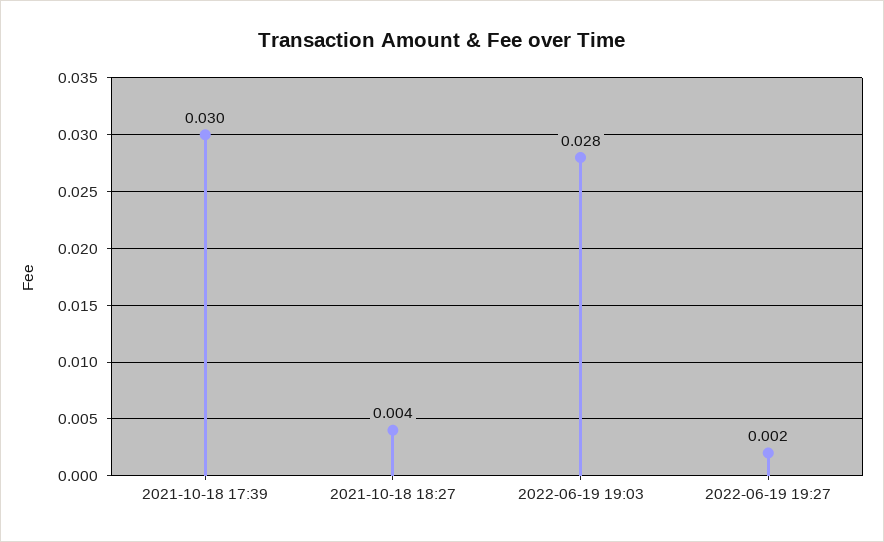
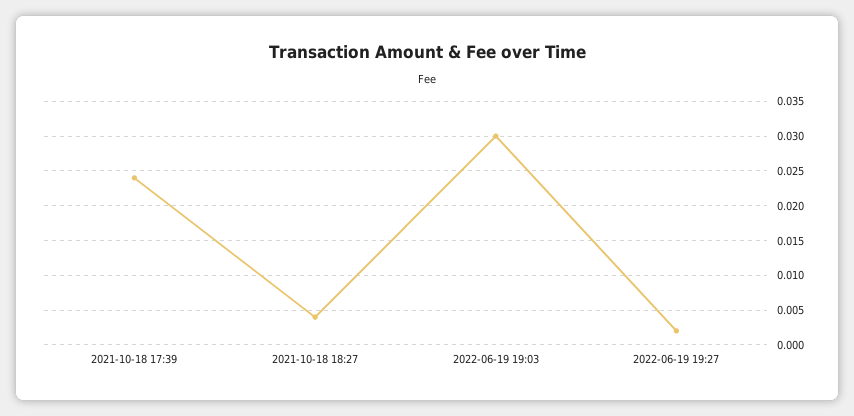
2021-10-18 17:39: 0.03 -> 0.024
2022-06-19 19:03: 0.028 -> 0.03

